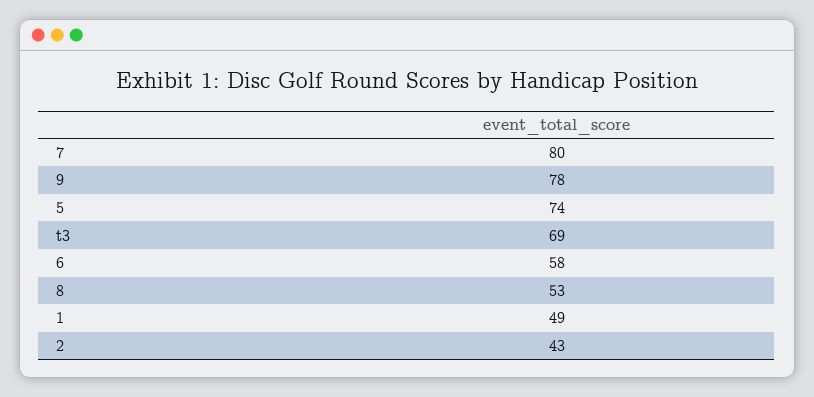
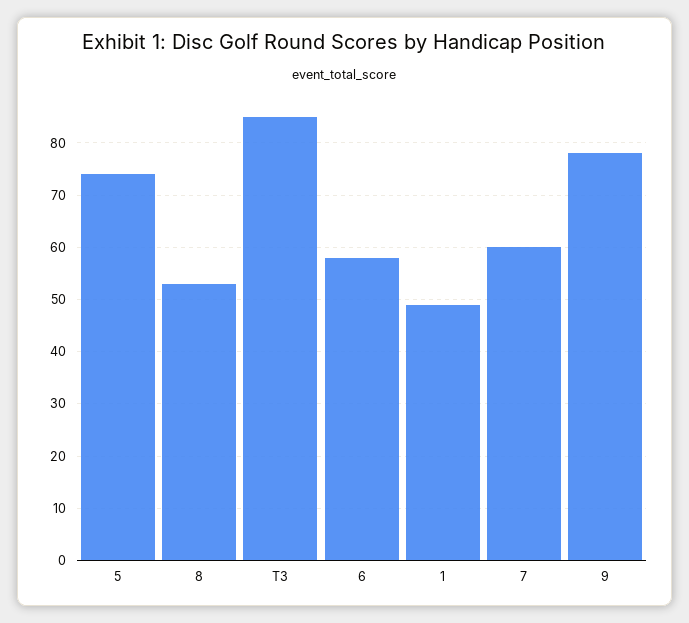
7: 80 -> 60
t3: 69 -> 85
2: 43 -> none

